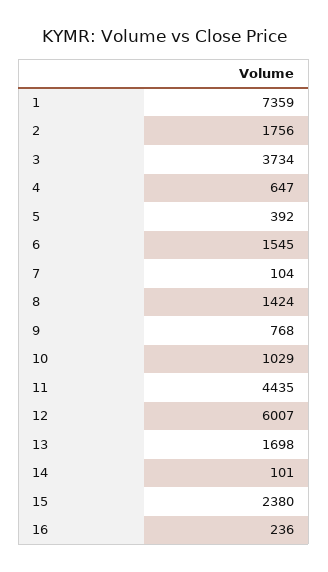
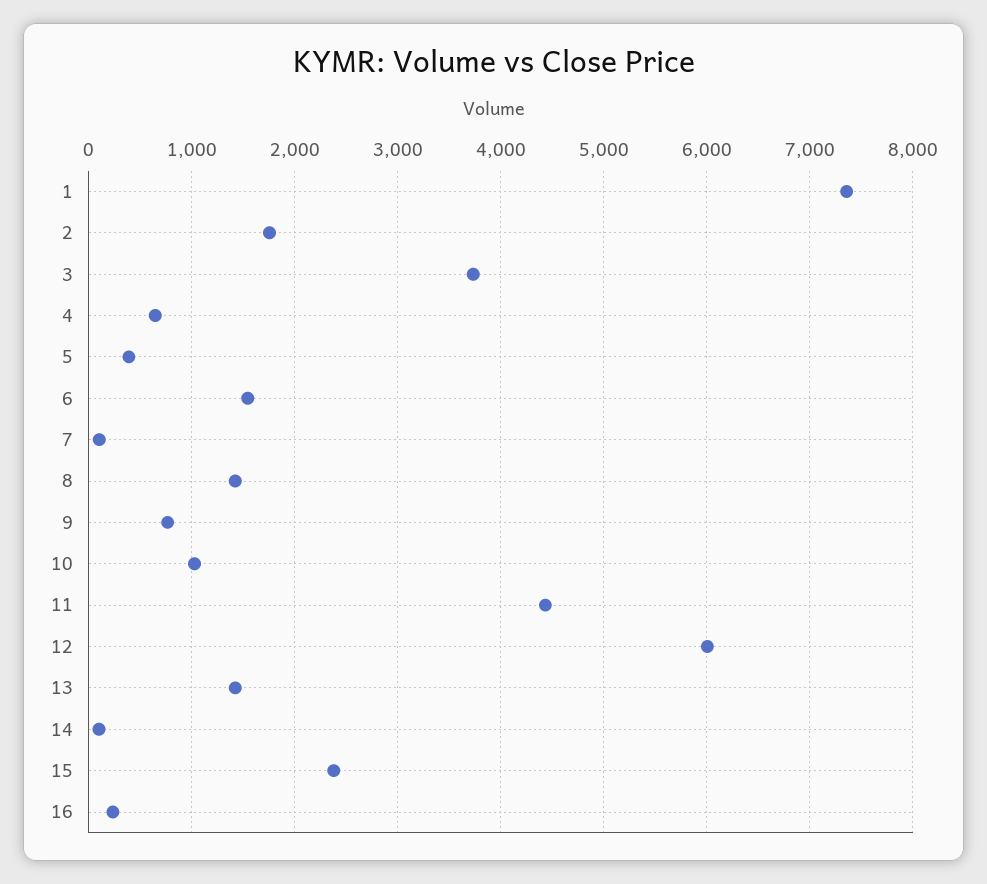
13: 1698 -> 1400

